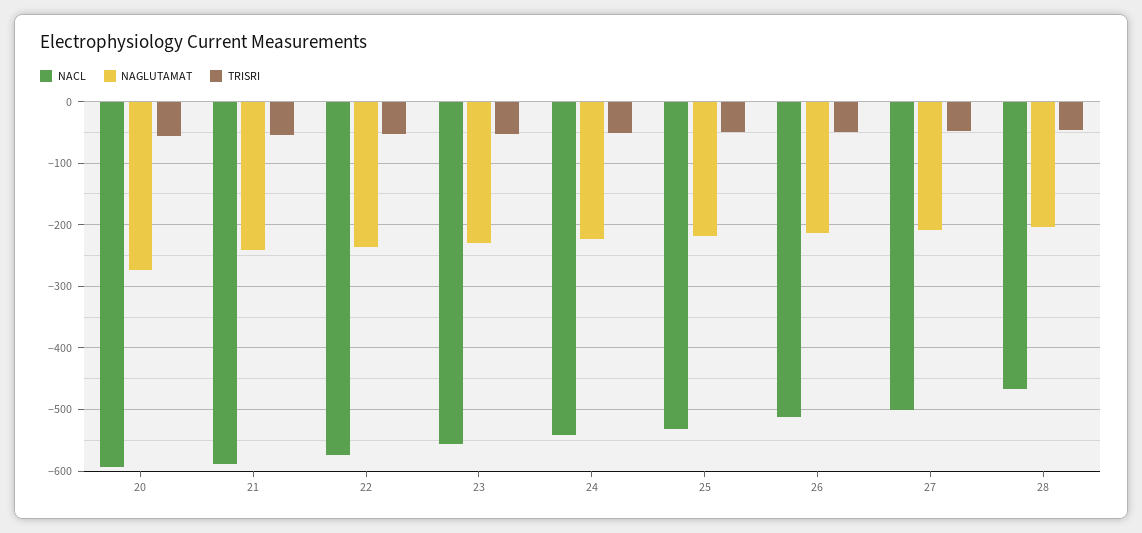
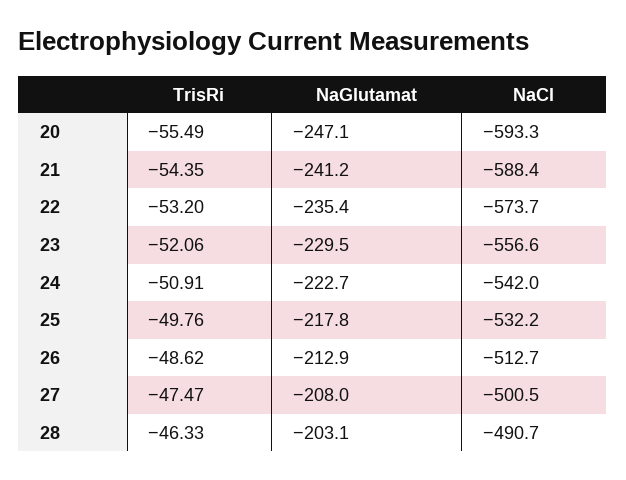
NAGLUTAMAT, 20: -270 -> -247.1
NACL, 28: -470 -> -490.7

